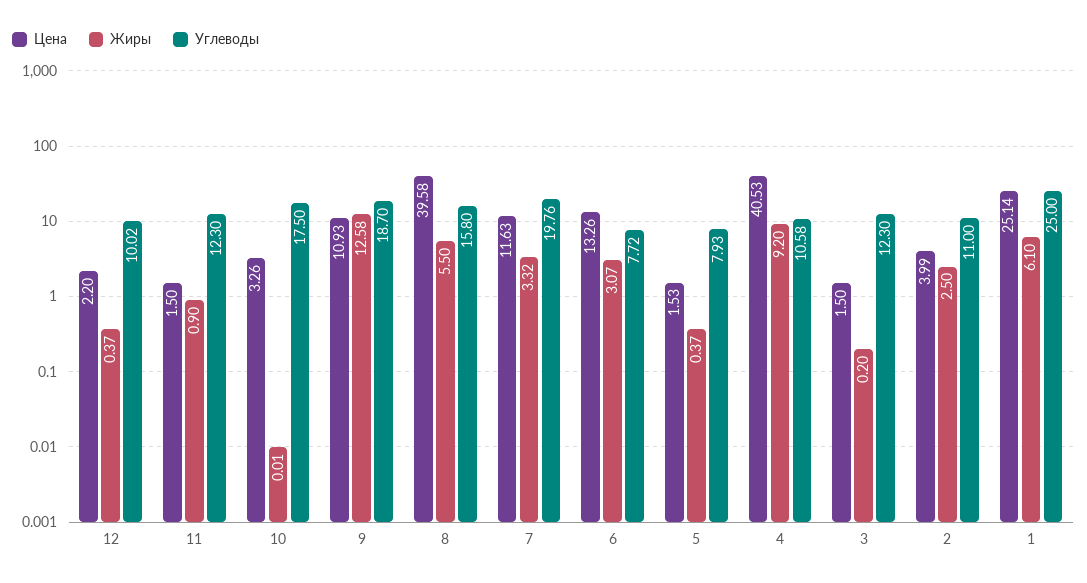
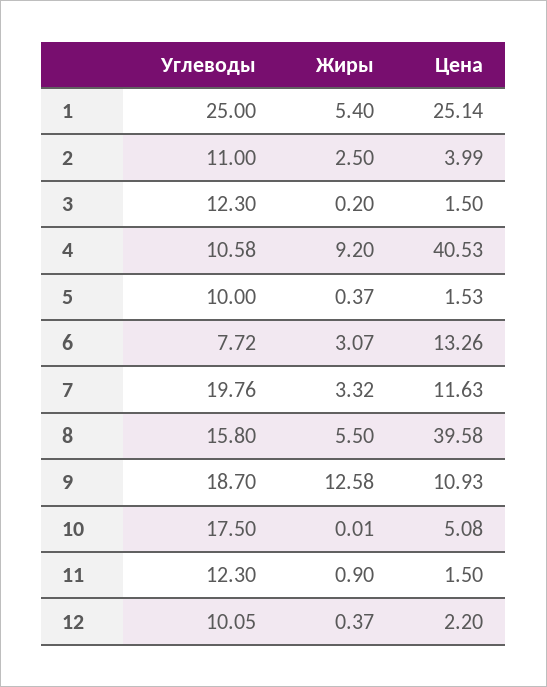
Углеводы, 12: 10.02 -> 10.05
Цена, 10: 3.26 -> 5.08
Углеводы, 5: 7.93 -> 10
Жиры, 1: 6.1 -> 5.4

